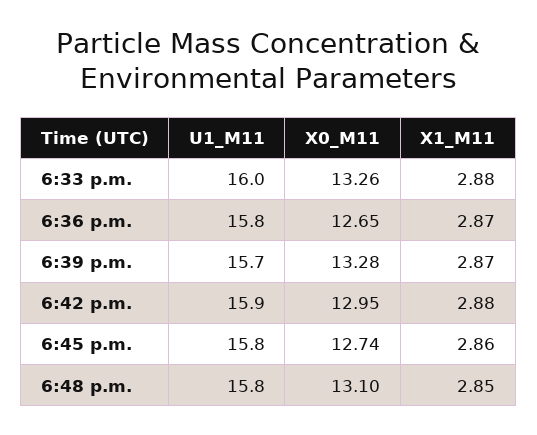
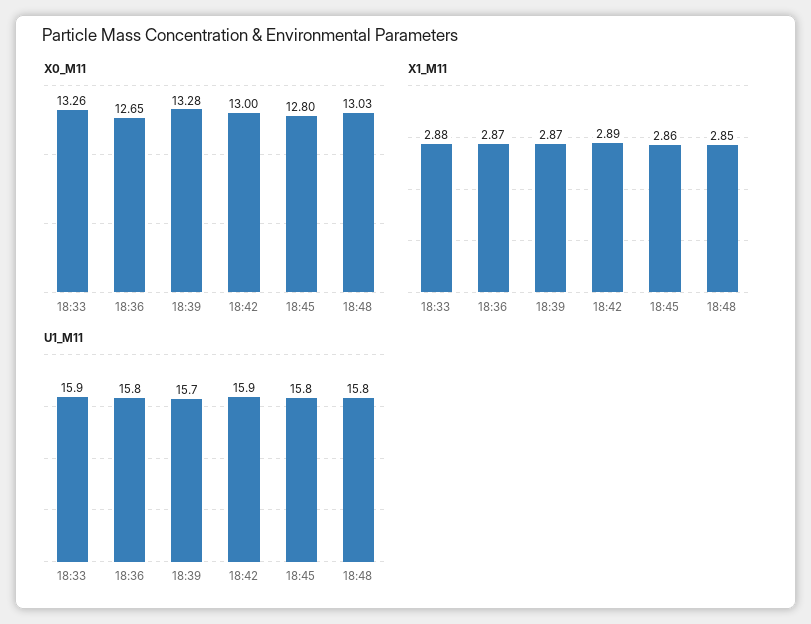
U1_M11, 6:33 p.m.: 16 -> 15.9
X0_M11, 6:42 p.m.: 12.95 -> 13
X1_M11, 6:42 p.m.: 2.88 -> 2.89
X0_M11, 6:45 p.m.: 12.74 -> 12.8
X0_M11, 6:48 p.m.: 13.1 -> 13.03

